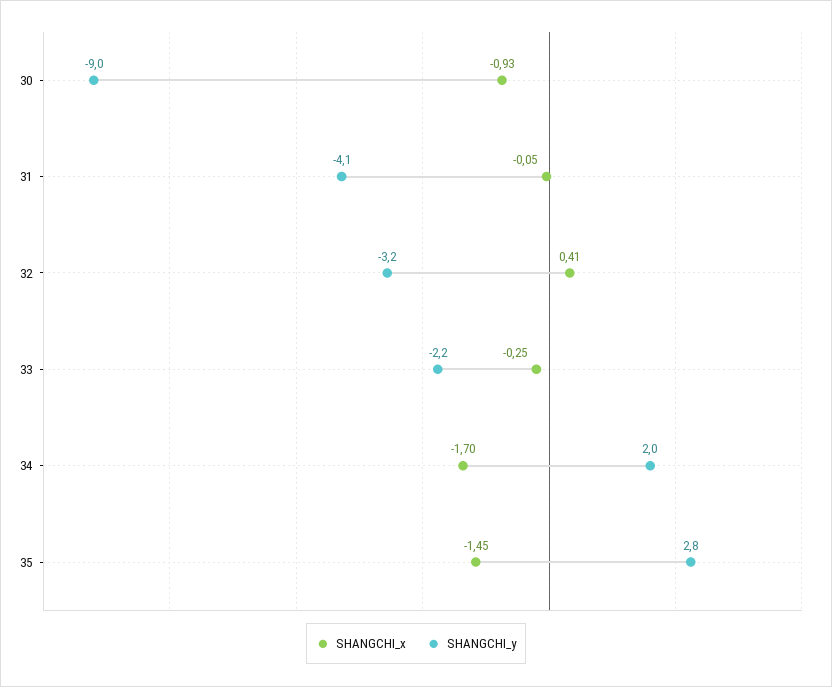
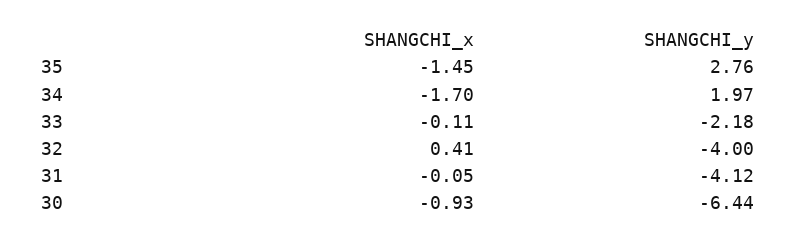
SHANGCHI_y, 30: -9 -> -6.44
SHANGCHI_y, 32: -3.2 -> -4
SHANGCHI_x, 33: -0.25 -> -0.11

